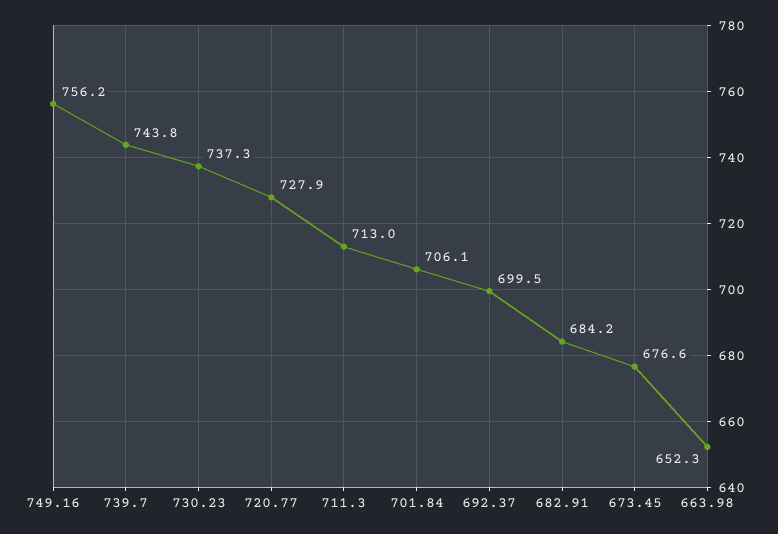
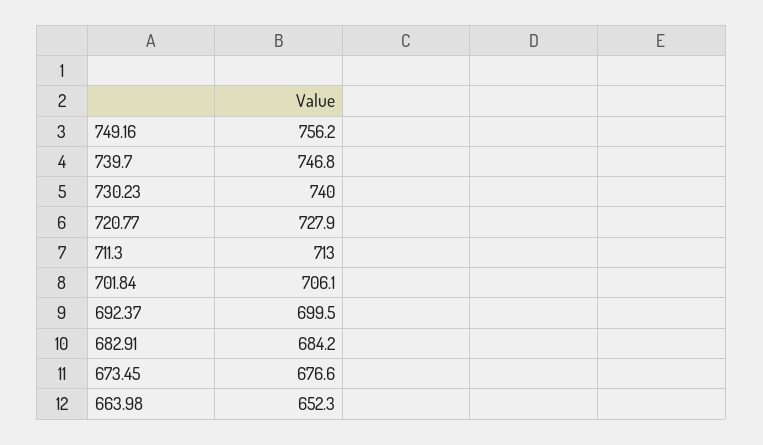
739.7: 743.8 -> 746.8
730.23: 737.3 -> 740

